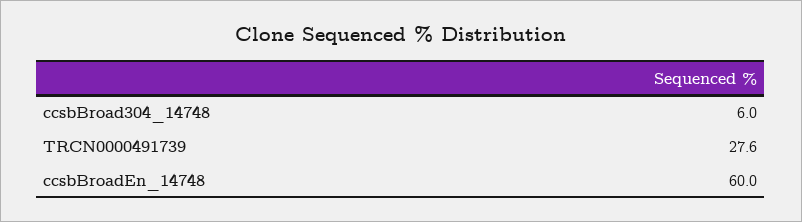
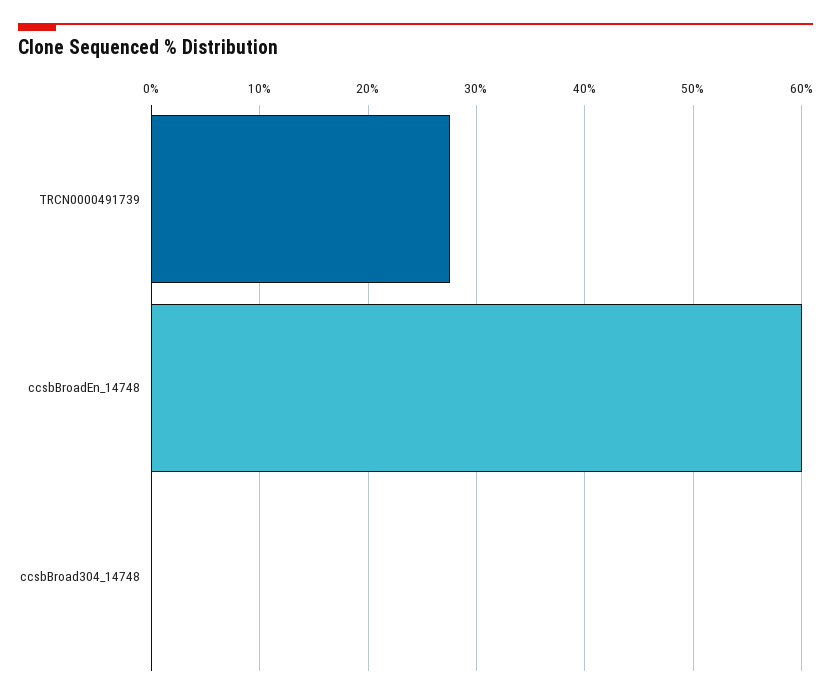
ccsbBroad304_14748: 6 -> 0

